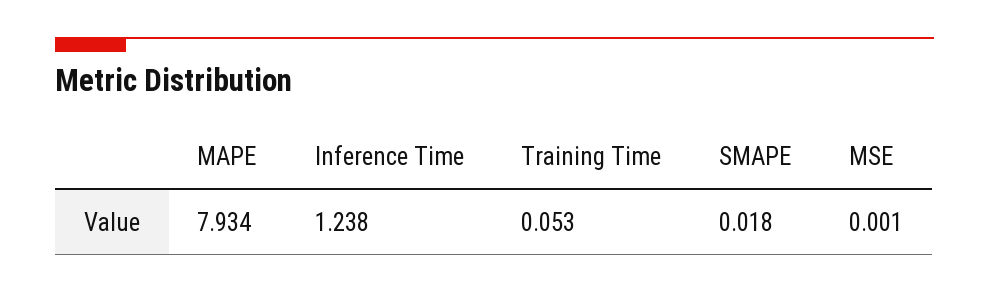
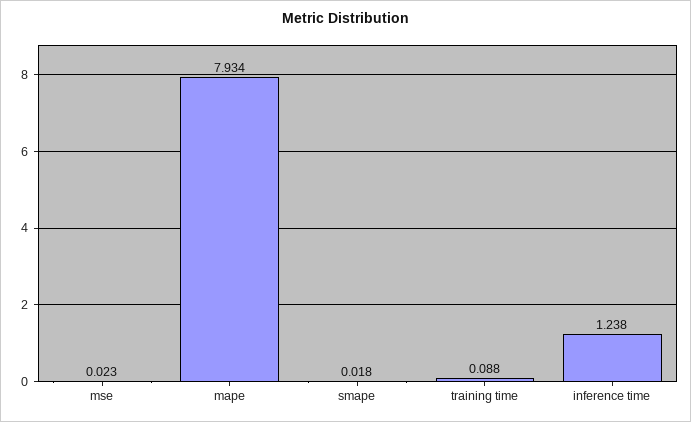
Training Time: 0.053 -> 0.088
MSE: 0.001 -> 0.023

